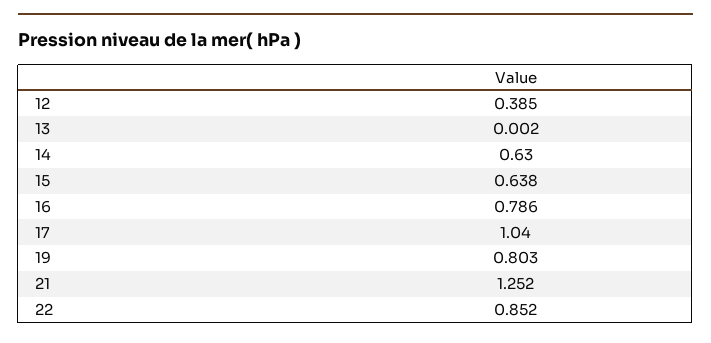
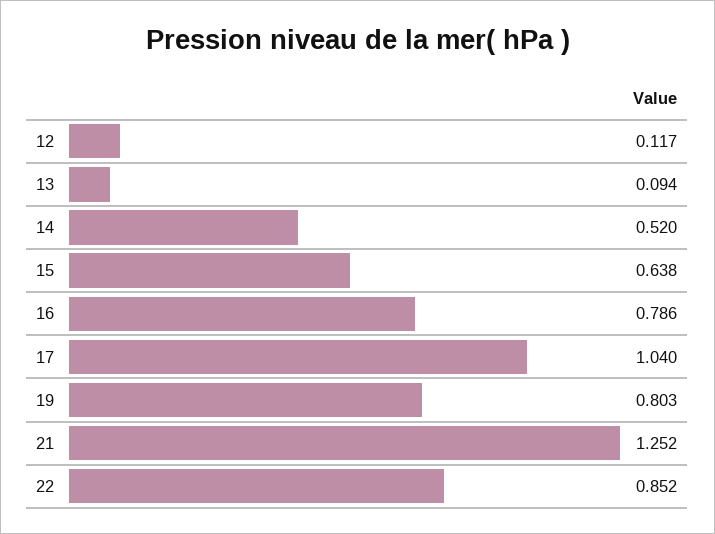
12: 0.385 -> 0.117
13: 0.002 -> 0.094
14: 0.63 -> 0.52

